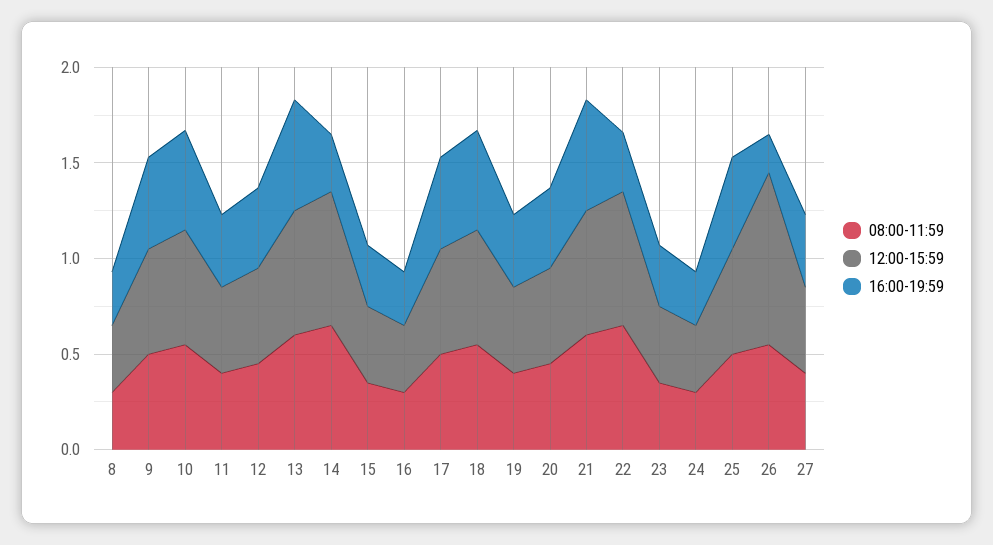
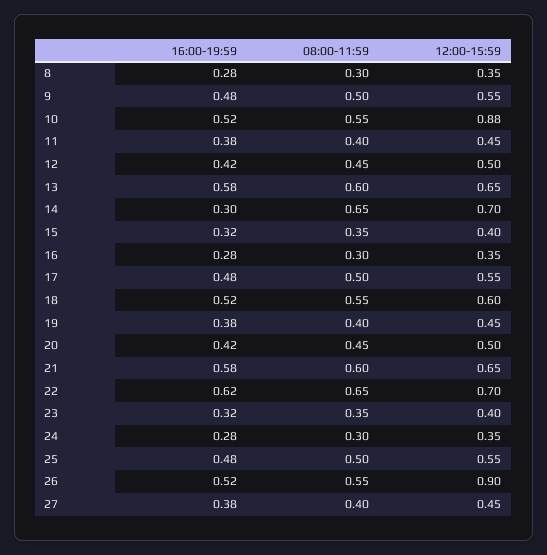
12:00-15:59, 10: 0.6 -> 0.88
16:00-19:59, 22: 0.3 -> 0.62
16:00-19:59, 26: 0.2 -> 0.52

